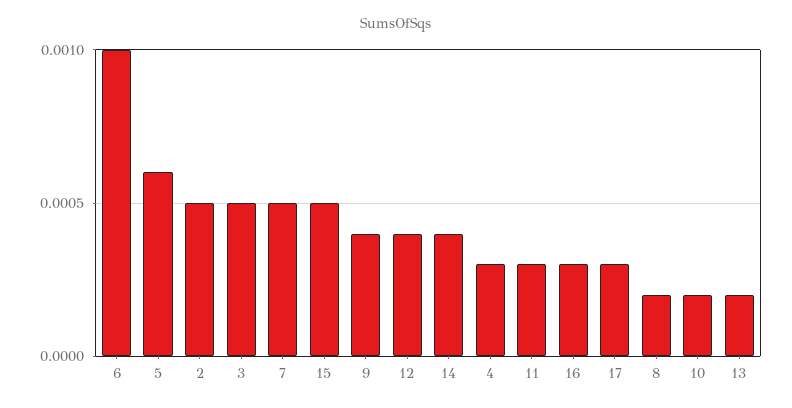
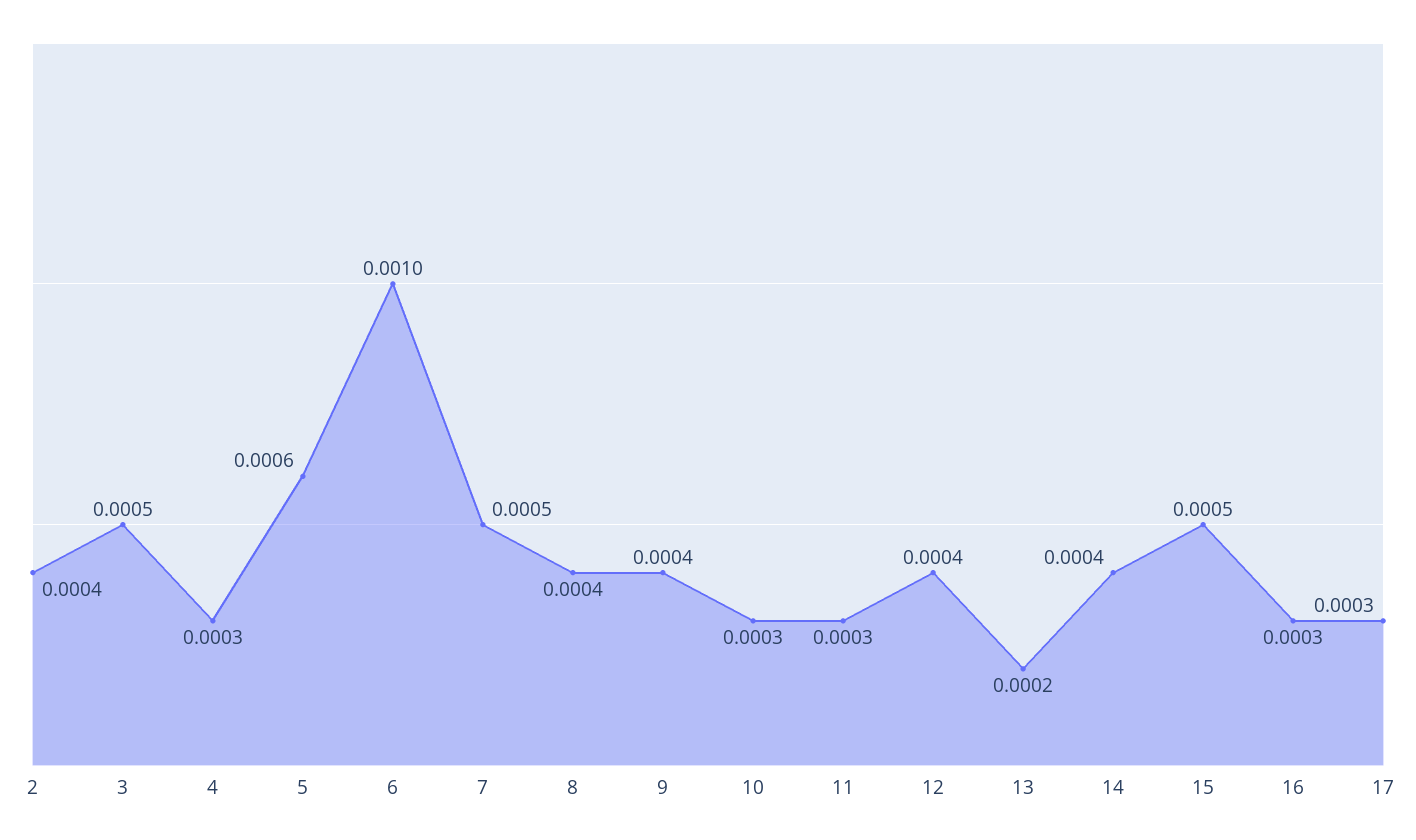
2: 0.0005 -> 0.0004
8: 0.0002 -> 0.0004
10: 0.0002 -> 0.0003

